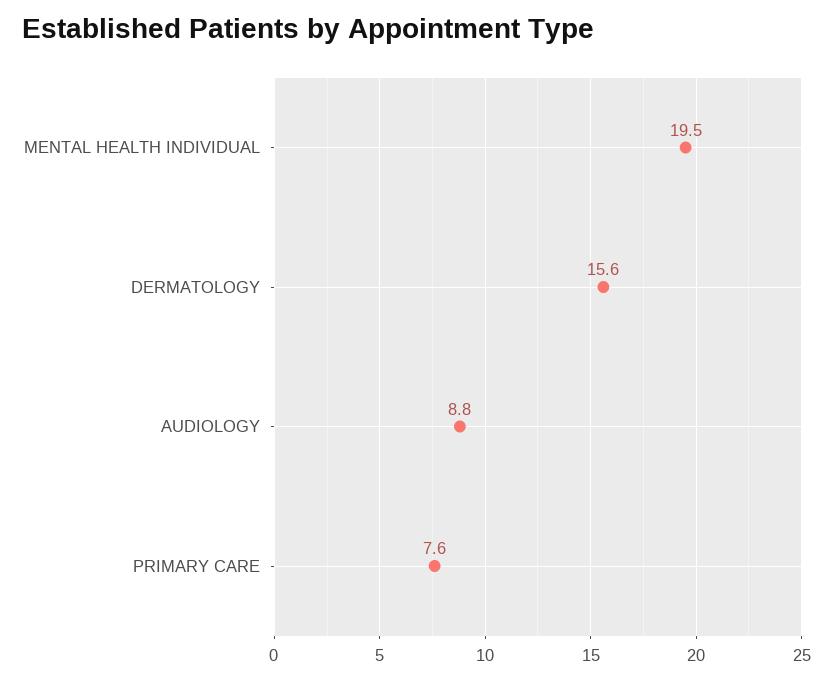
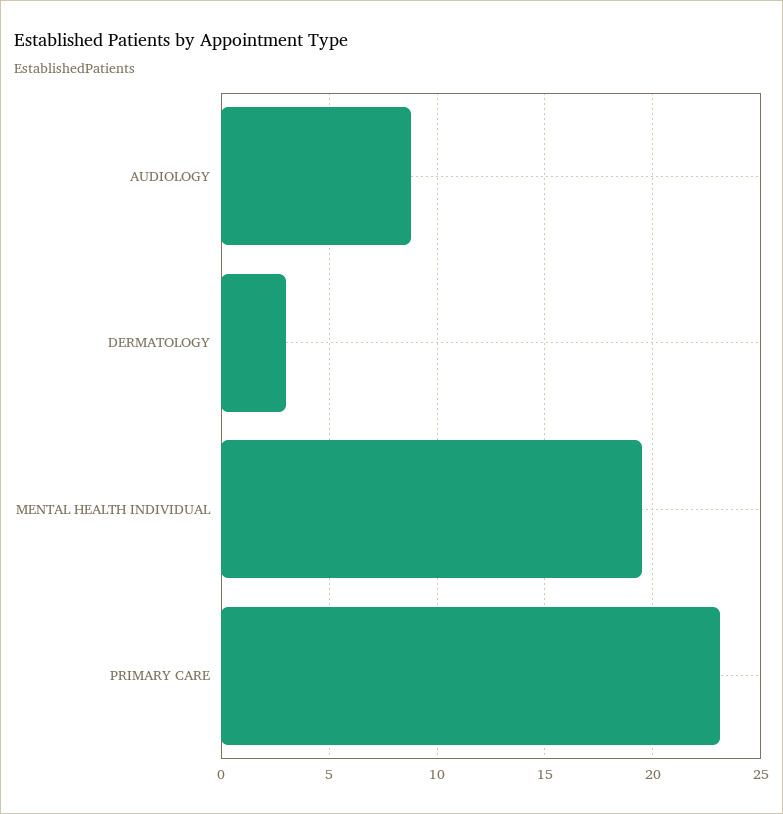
DERMATOLOGY: 15.6 -> 3
PRIMARY CARE: 7.6 -> 23

